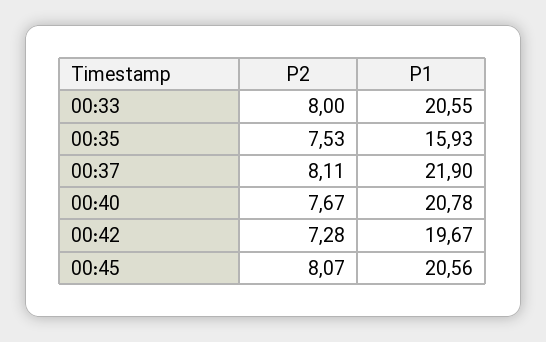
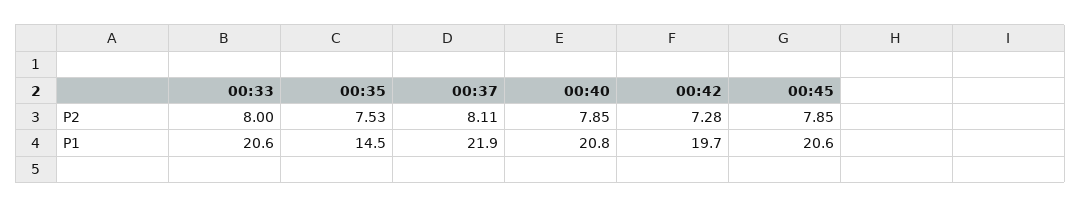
P1, 00:35: 15.93 -> 14.5
P2, 00:40: 7.67 -> 7.85
P2, 00:45: 8.07 -> 7.85

